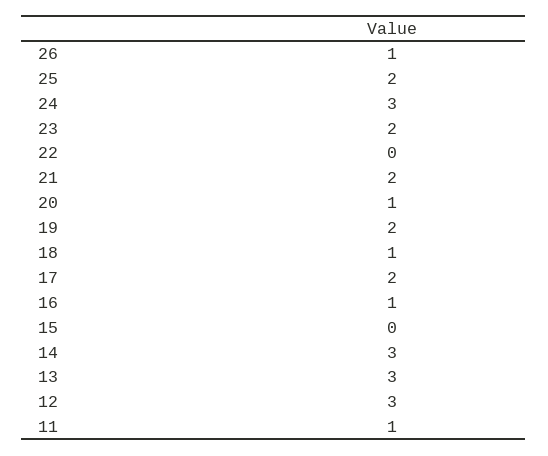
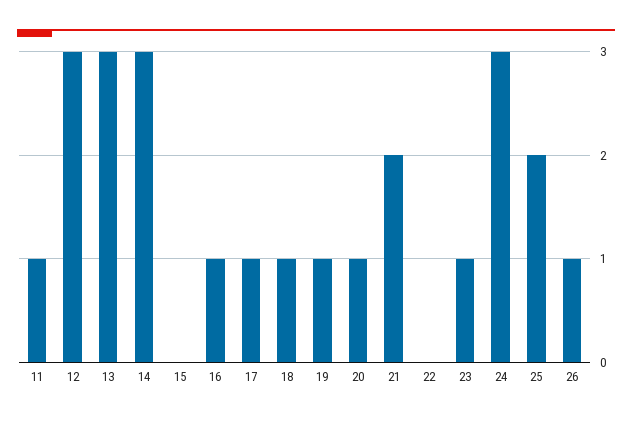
23: 2 -> 1
19: 2 -> 1
17: 2 -> 1

